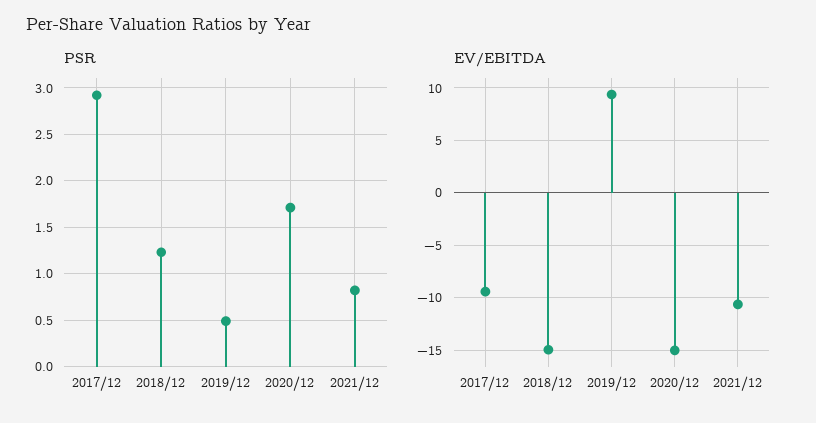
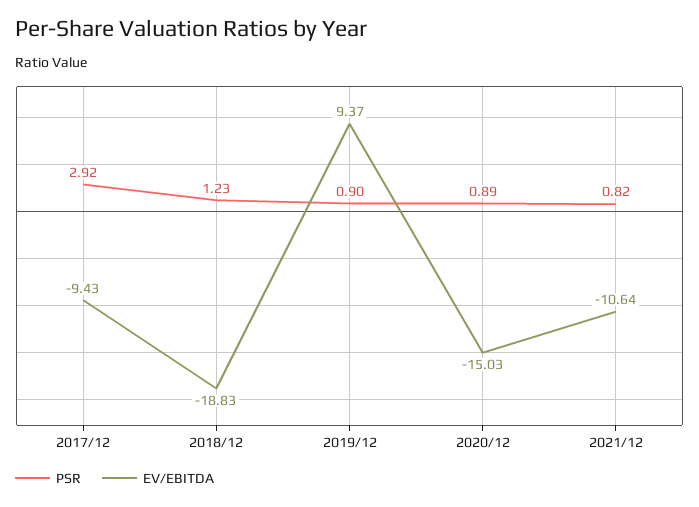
PSR, 2019/12: 0.5 -> 0.9
PSR, 2020/12: 1.7 -> 0.89
EV/EBITDA, 2018/12: -15 -> -18.83

